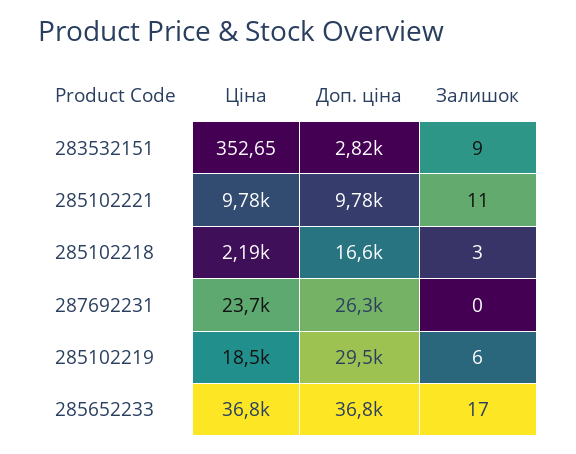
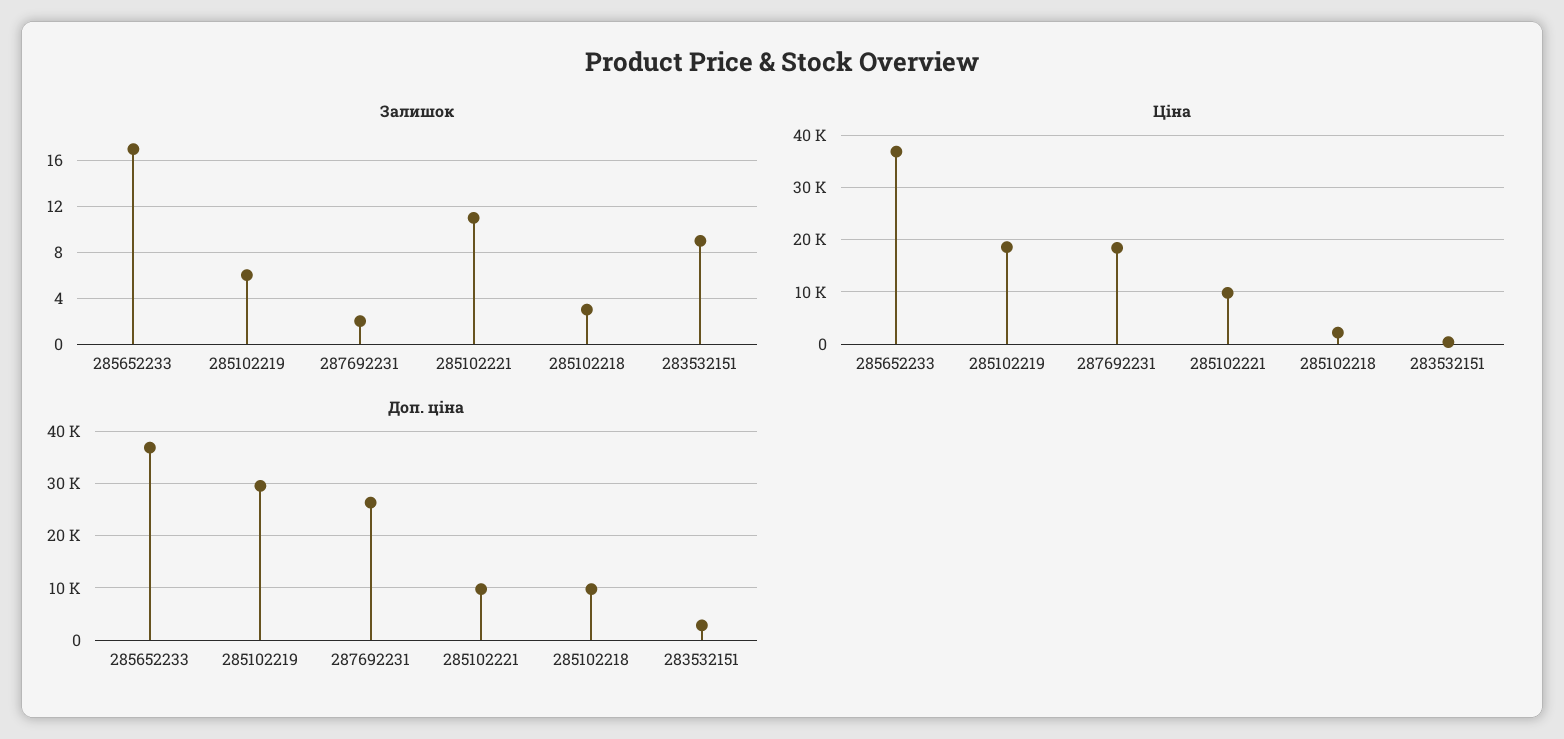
Доп. ціна, 285102218: 16600 -> 10000
Ціна, 287692231: 23700 -> 18000
Залишок, 287692231: 0 -> 2

